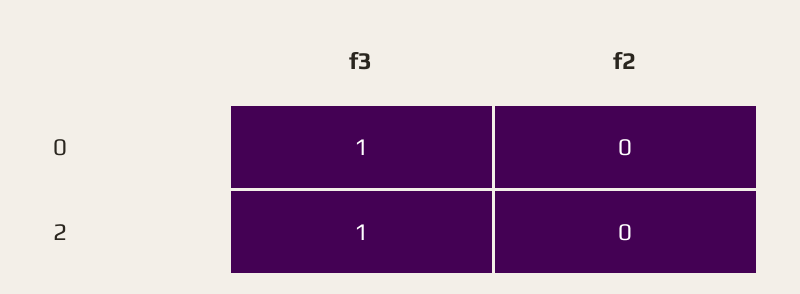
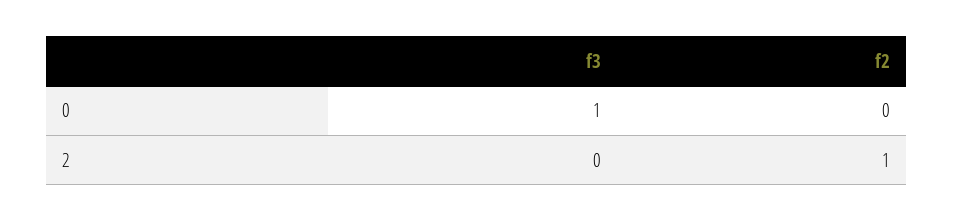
f3, 2: 1 -> 0
f2, 2: 0 -> 1

